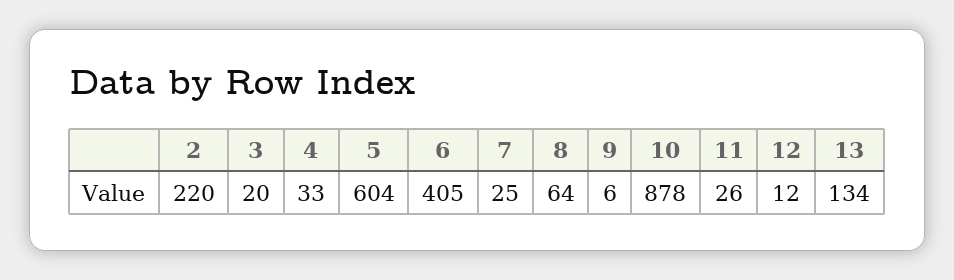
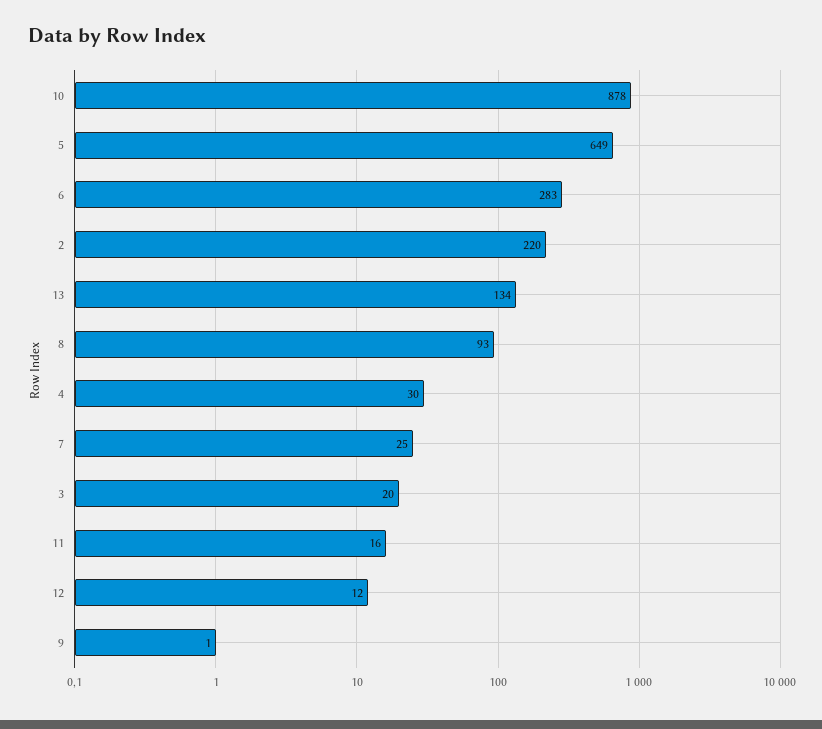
4: 33 -> 30
5: 604 -> 649
6: 405 -> 283
8: 64 -> 93
9: 6 -> 1
11: 26 -> 16

